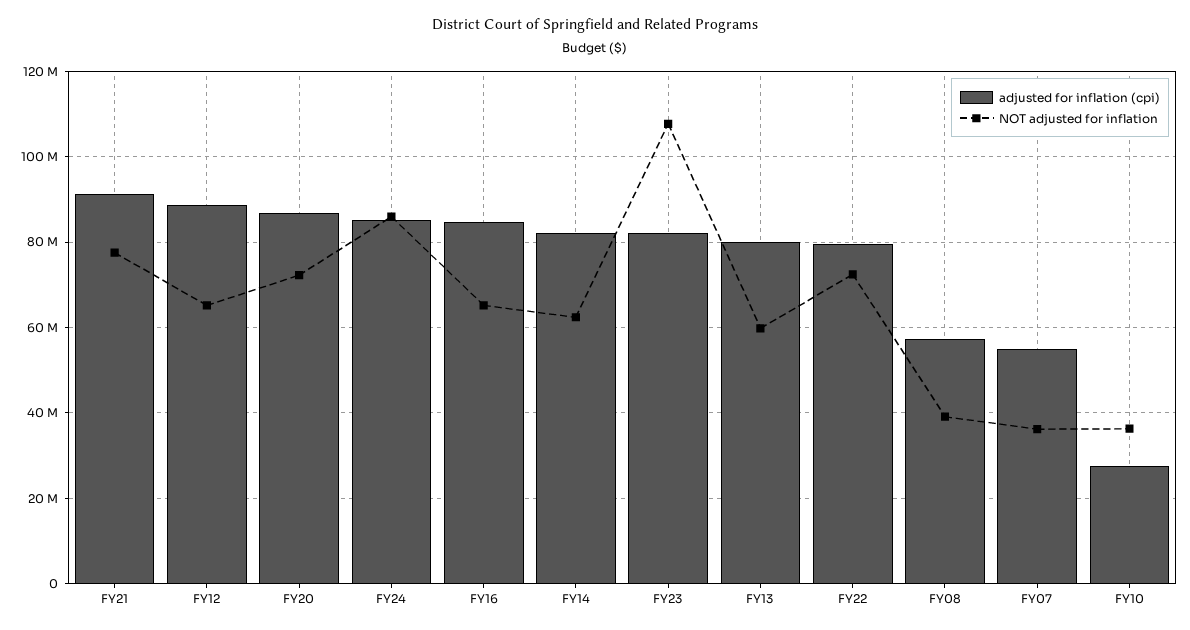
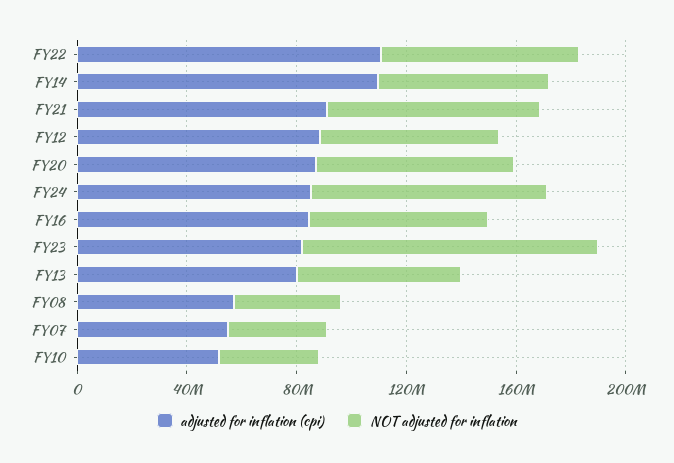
adjusted for inflation (cpi), FY14: 82000000 -> 110000000
adjusted for inflation (cpi), FY22: 80000000 -> 110000000
adjusted for inflation (cpi), FY10: 28000000 -> 50000000

